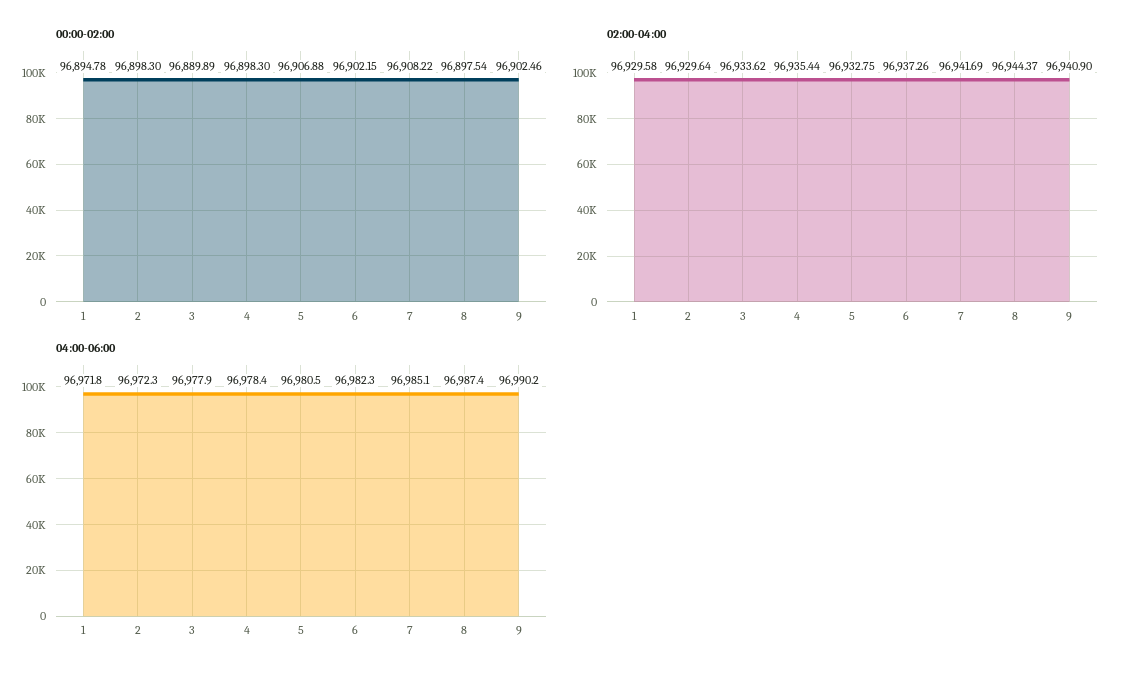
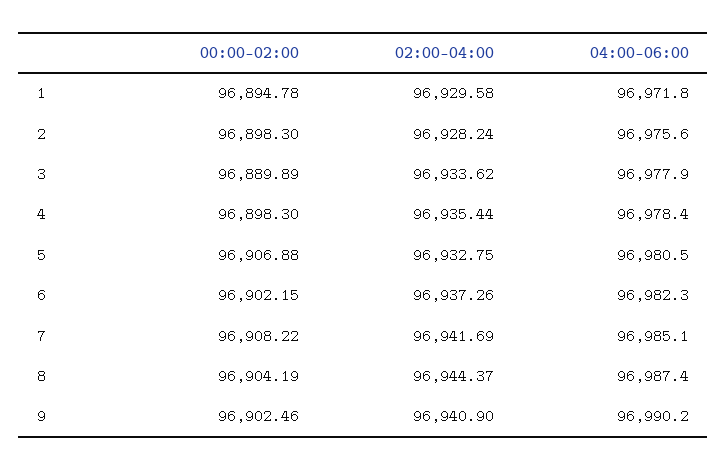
00:00-02:00, 8: 96897.54 -> 96904.19
02:00-04:00, 2: 96929.64 -> 96928.24
04:00-06:00, 2: 96972.3 -> 96975.6

